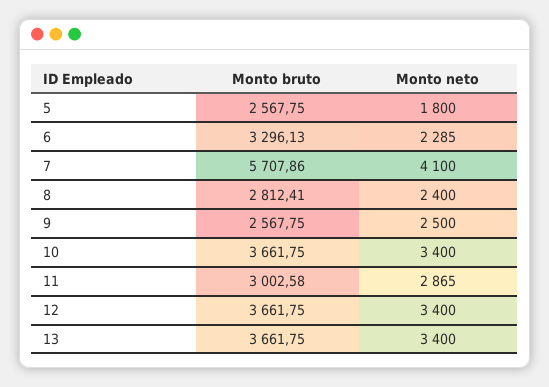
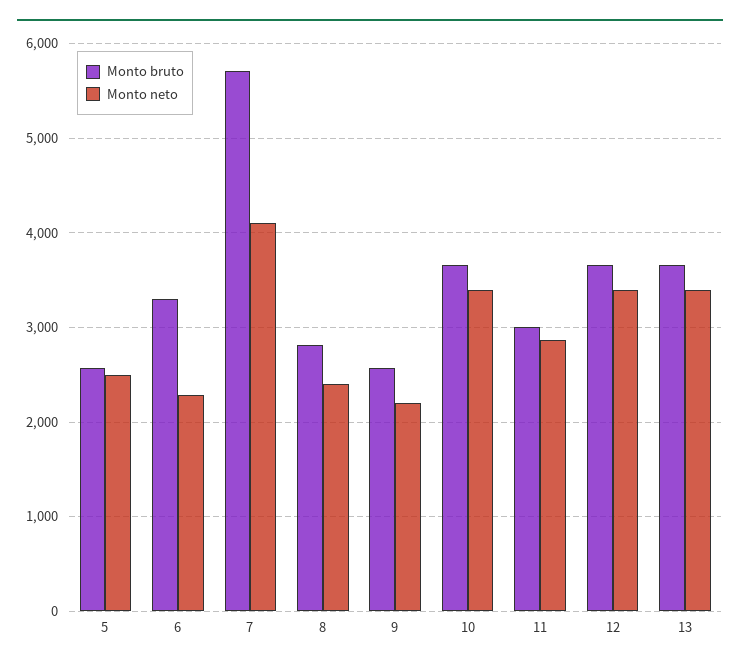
Monto neto, 5: 1800 -> 2500
Monto neto, 9: 2500 -> 2200

